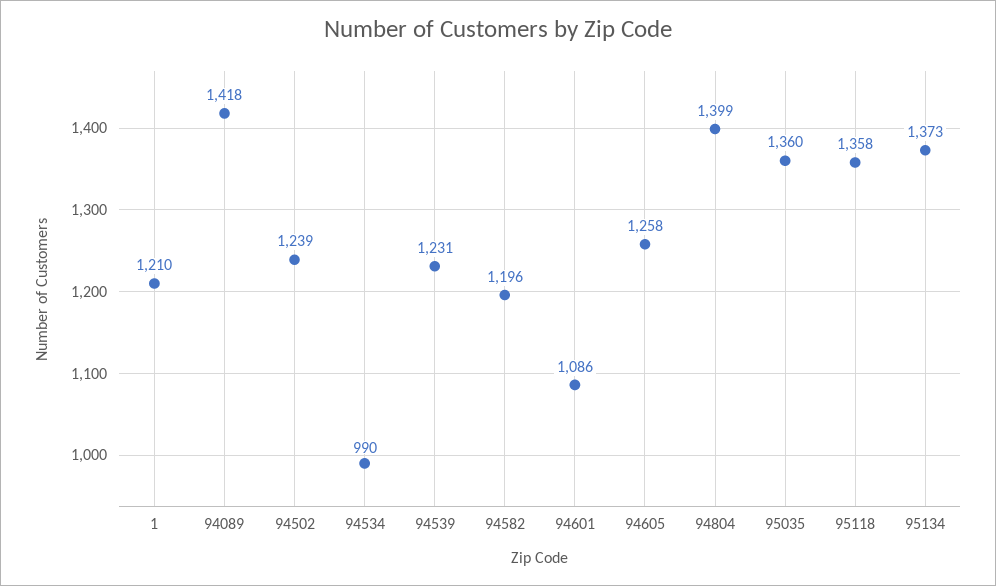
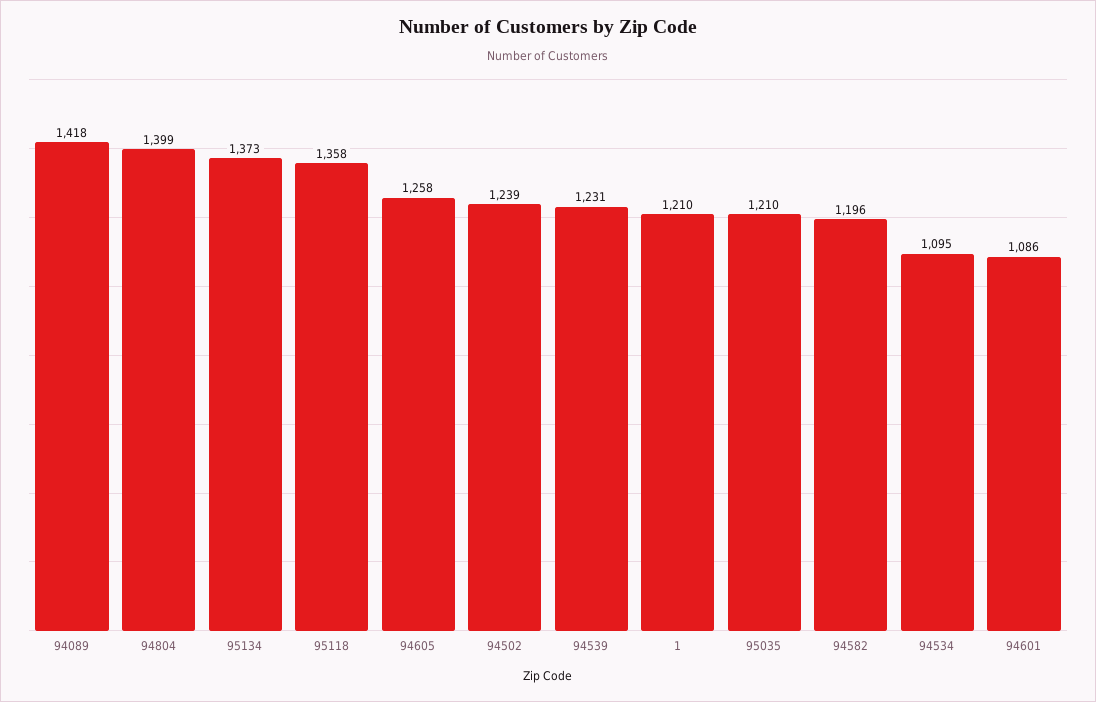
94534: 990 -> 1095
95035: 1360 -> 1210

